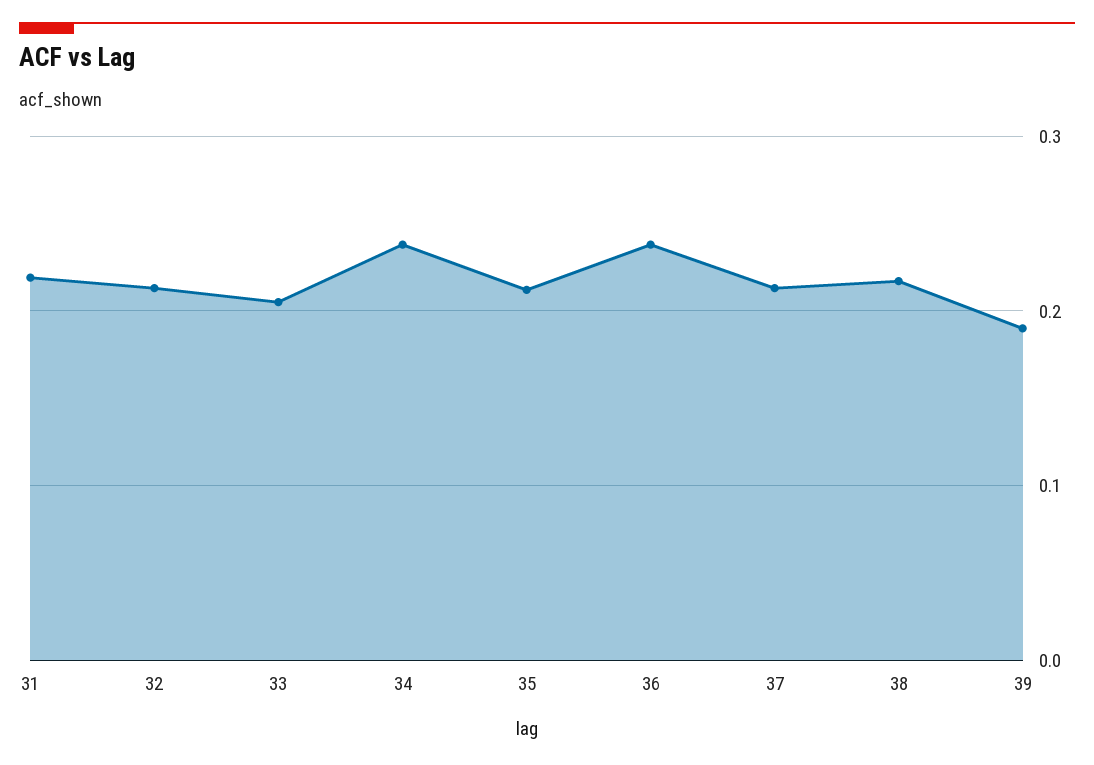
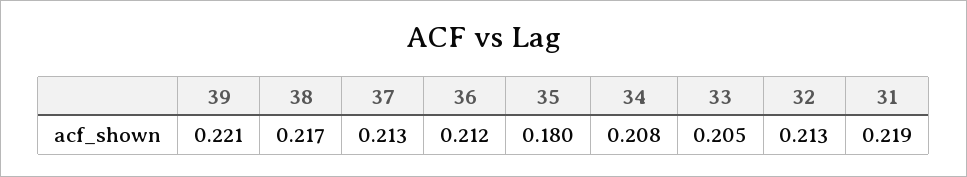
34: 0.24 -> 0.208
35: 0.21 -> 0.18
36: 0.24 -> 0.212
39: 0.19 -> 0.221

